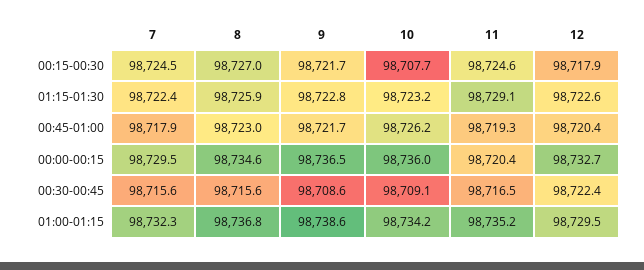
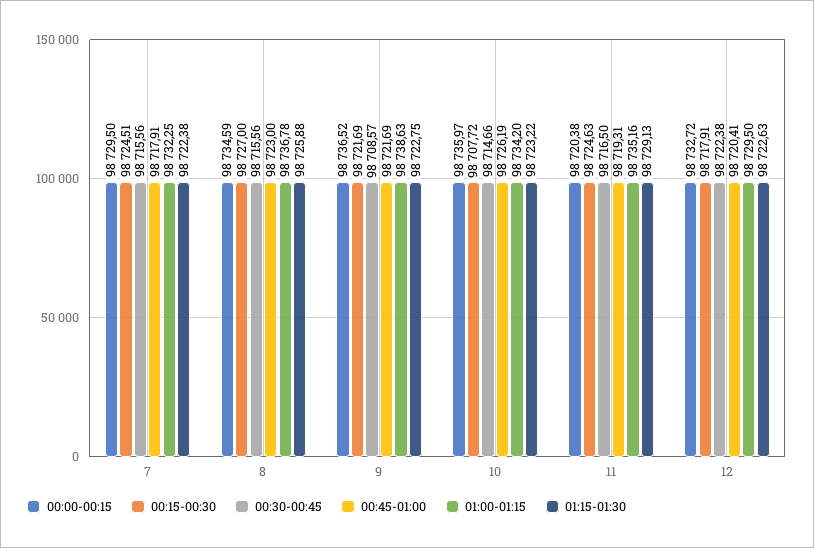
00:30-00:45, 10: 98709.1 -> 98714.66

